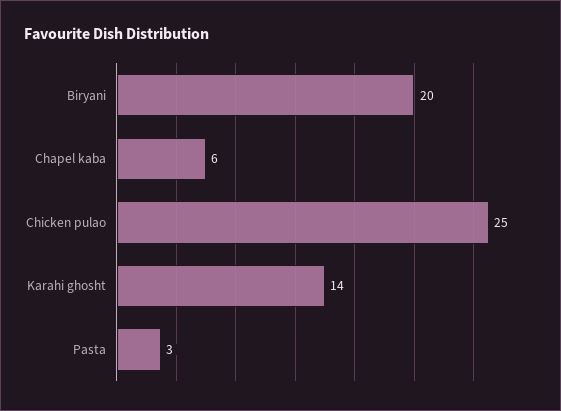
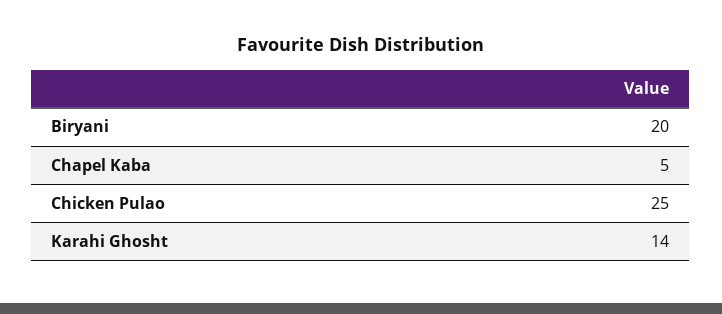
Chapel kaba: 6 -> 5
Pasta: 3 -> none

